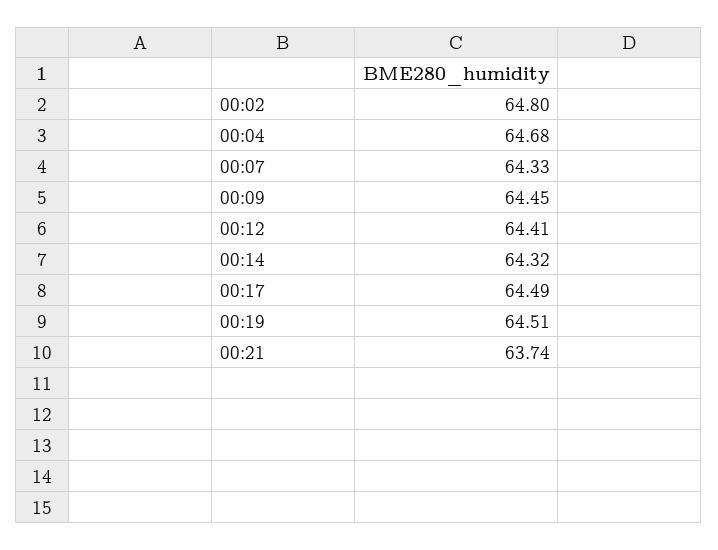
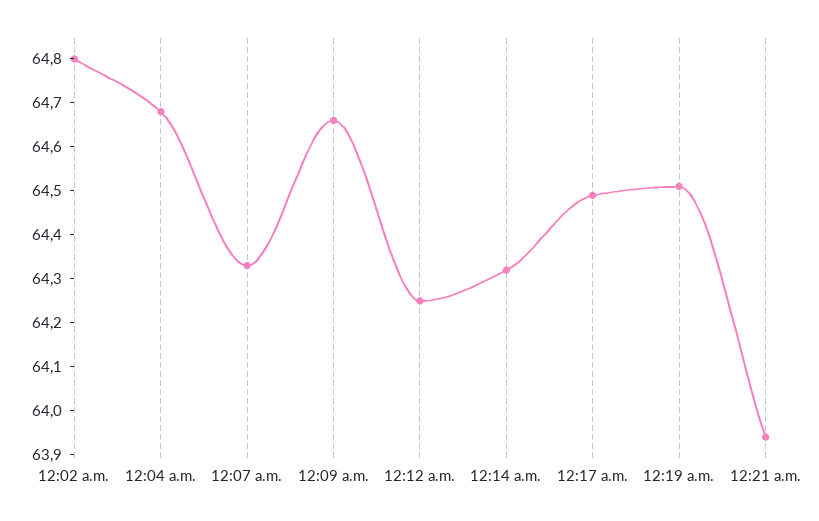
00:09: 64.45 -> 64.65
00:12: 64.41 -> 64.25
00:21: 63.74 -> 63.95

